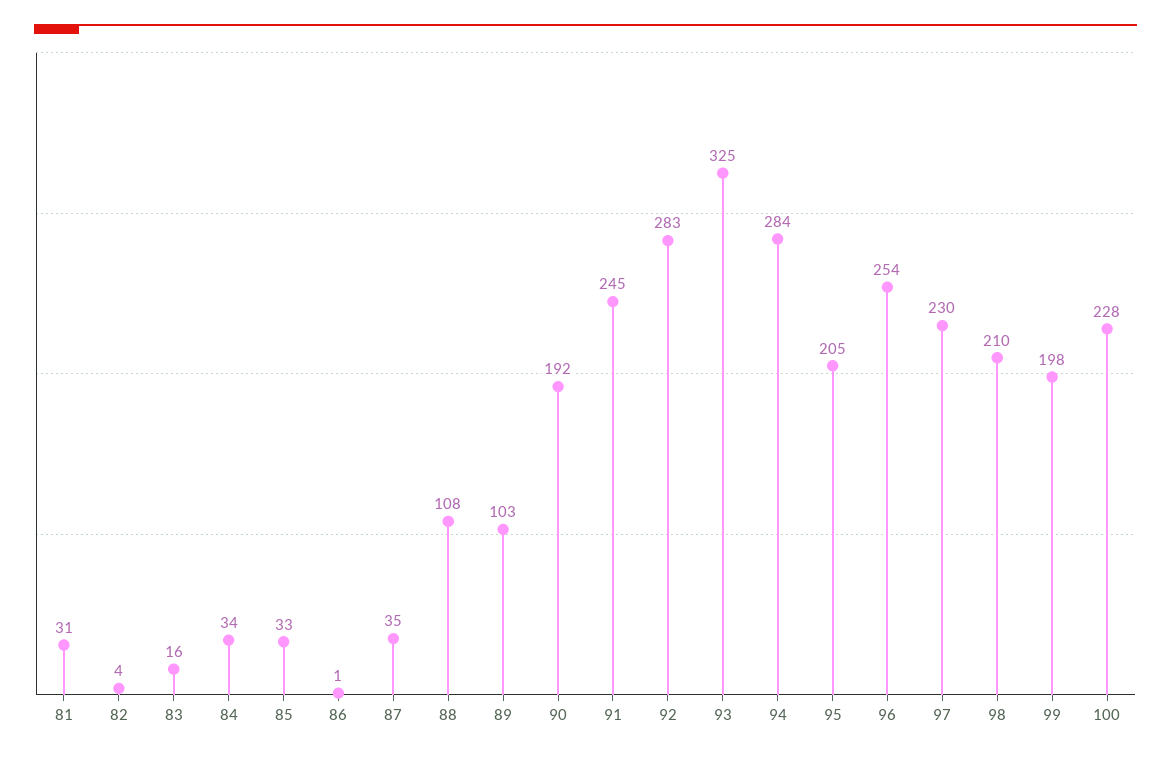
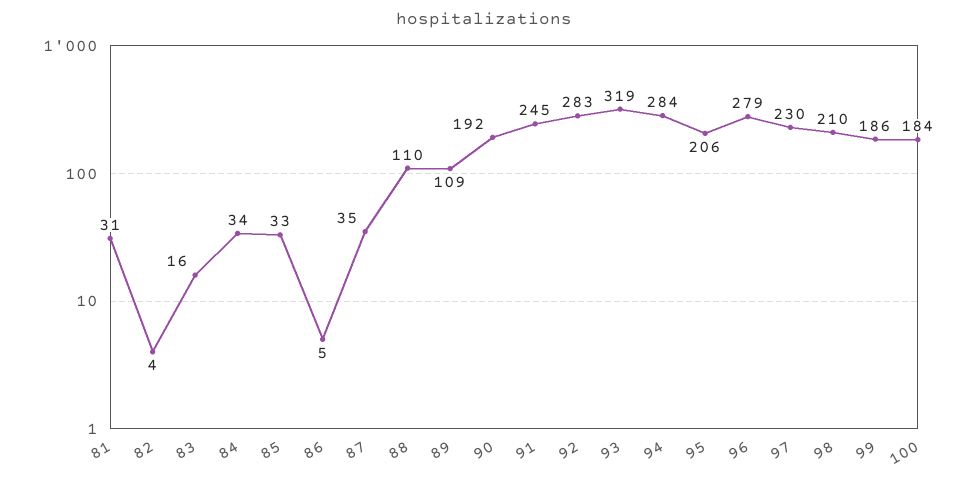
86: 1 -> 5
88: 108 -> 110
89: 103 -> 109
93: 325 -> 319
95: 205 -> 206
96: 254 -> 279
99: 198 -> 186
100: 228 -> 184

